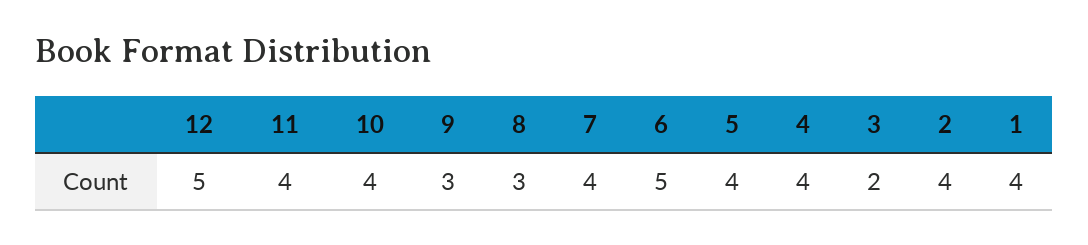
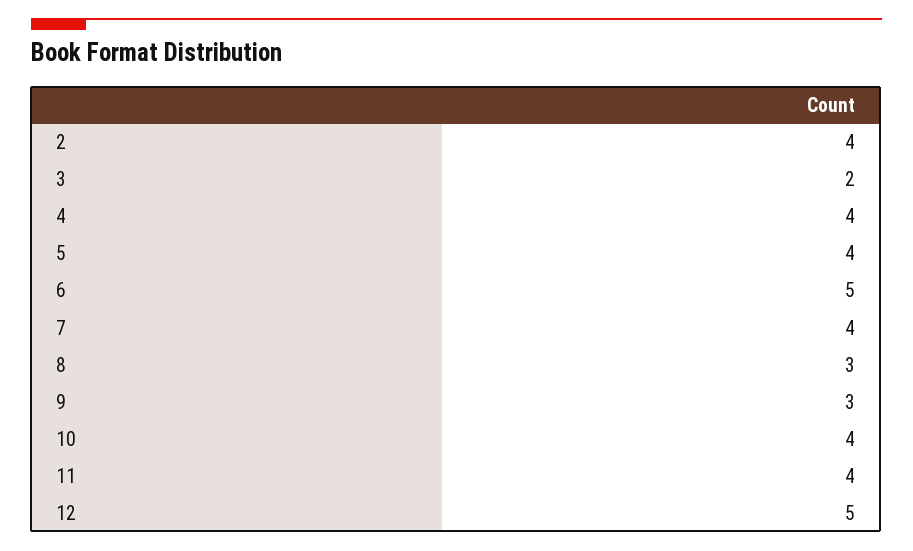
1: 4 -> none

